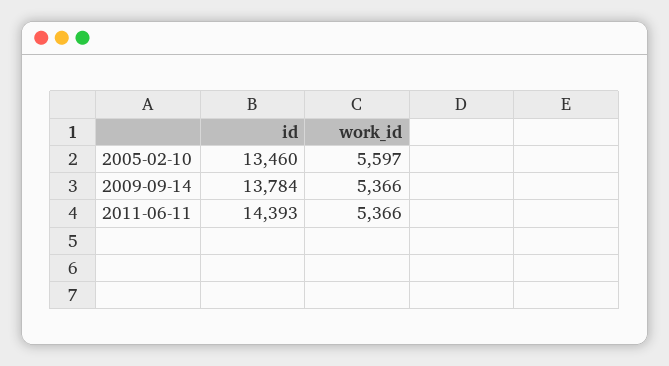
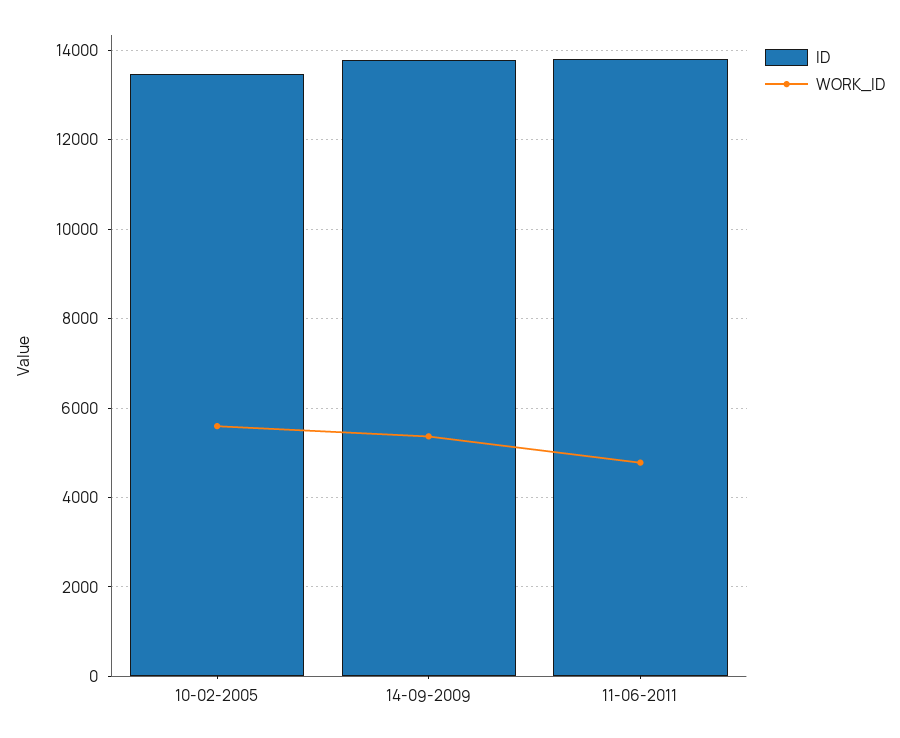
id, 2011-06-11: 14393 -> 13800
work_id, 2011-06-11: 5366 -> 4800

